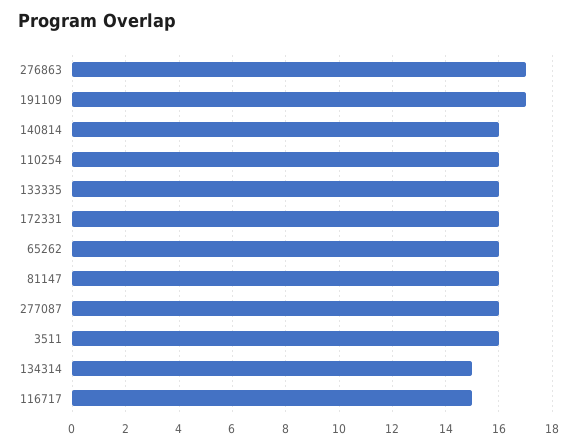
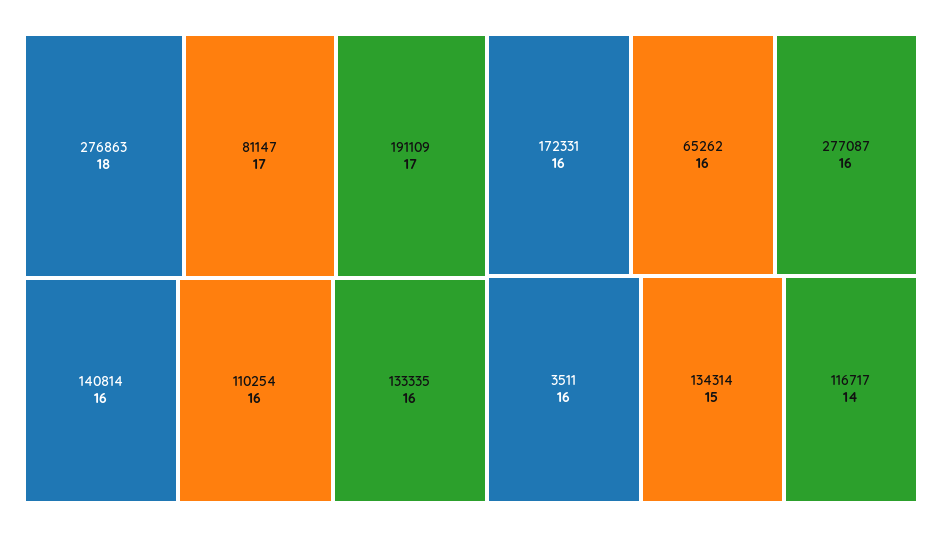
276863: 17 -> 18
81147: 16 -> 17
116717: 15 -> 14

